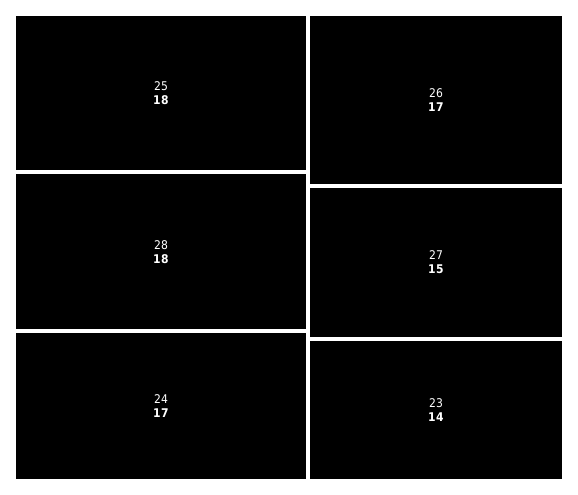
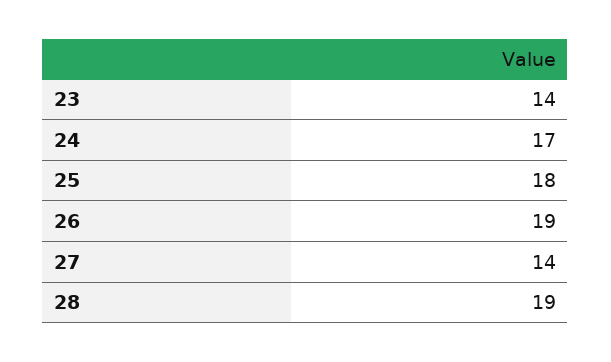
28: 18 -> 19
26: 17 -> 19
27: 15 -> 14

